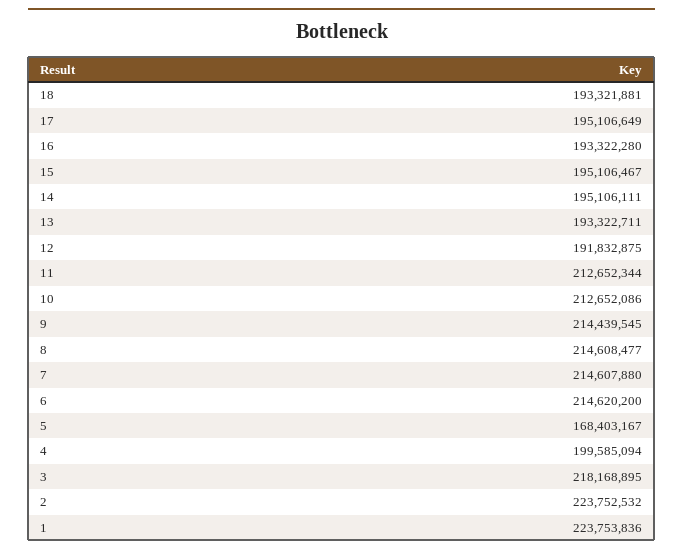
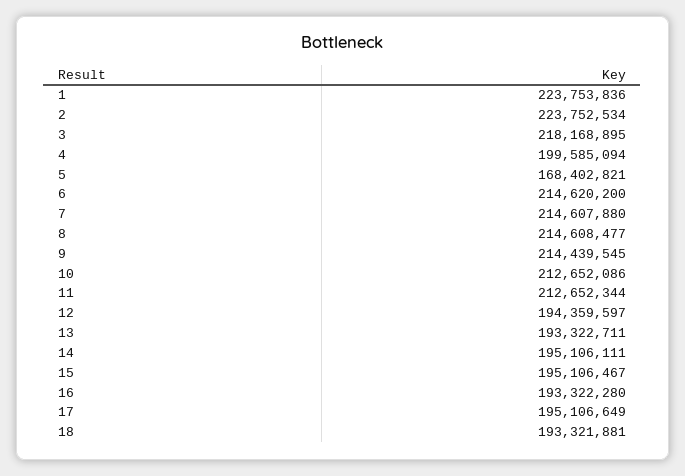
12: 191832875 -> 194359597
5: 168403167 -> 168402821
2: 223752532 -> 223752534

